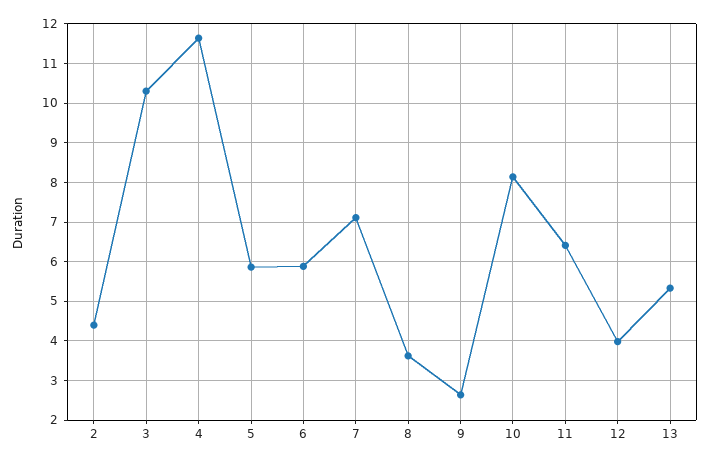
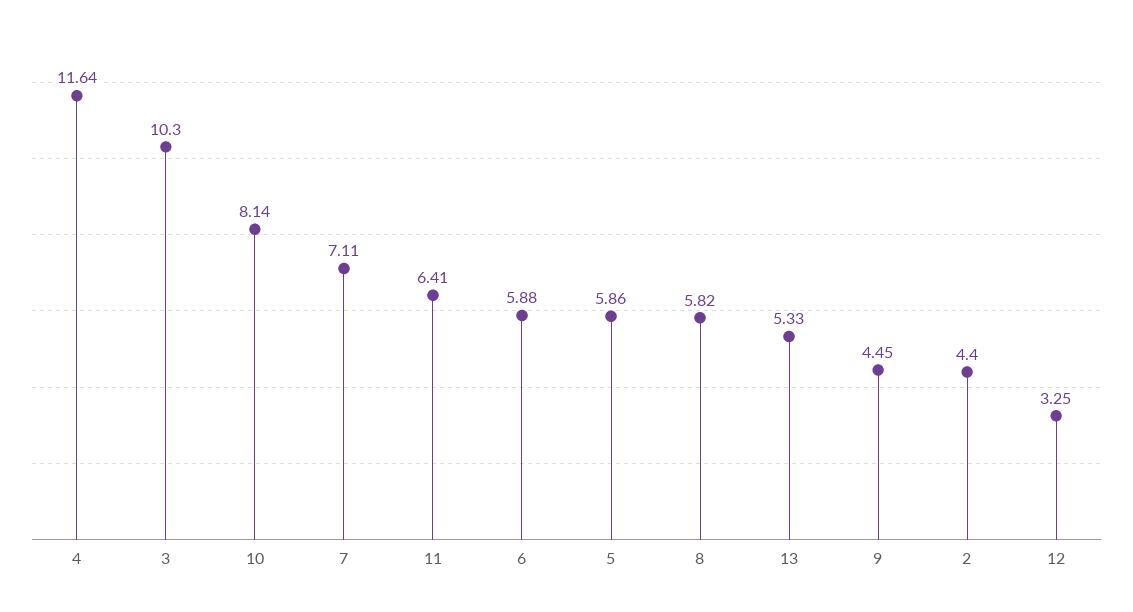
8: 3.6 -> 5.82
9: 2.6 -> 4.45
12: 4 -> 3.25

